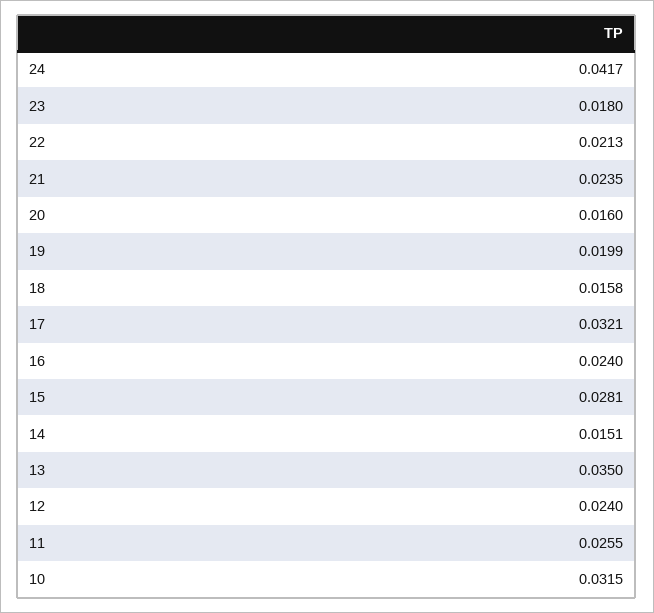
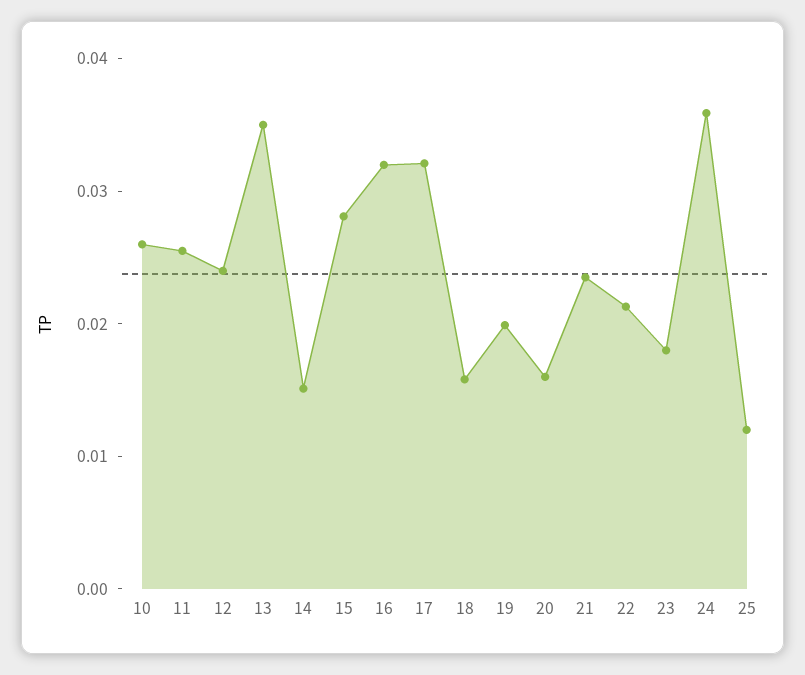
24: 0.0417 -> 0.036
16: 0.024 -> 0.032
10: 0.0315 -> 0.026
25: none -> 0.012

